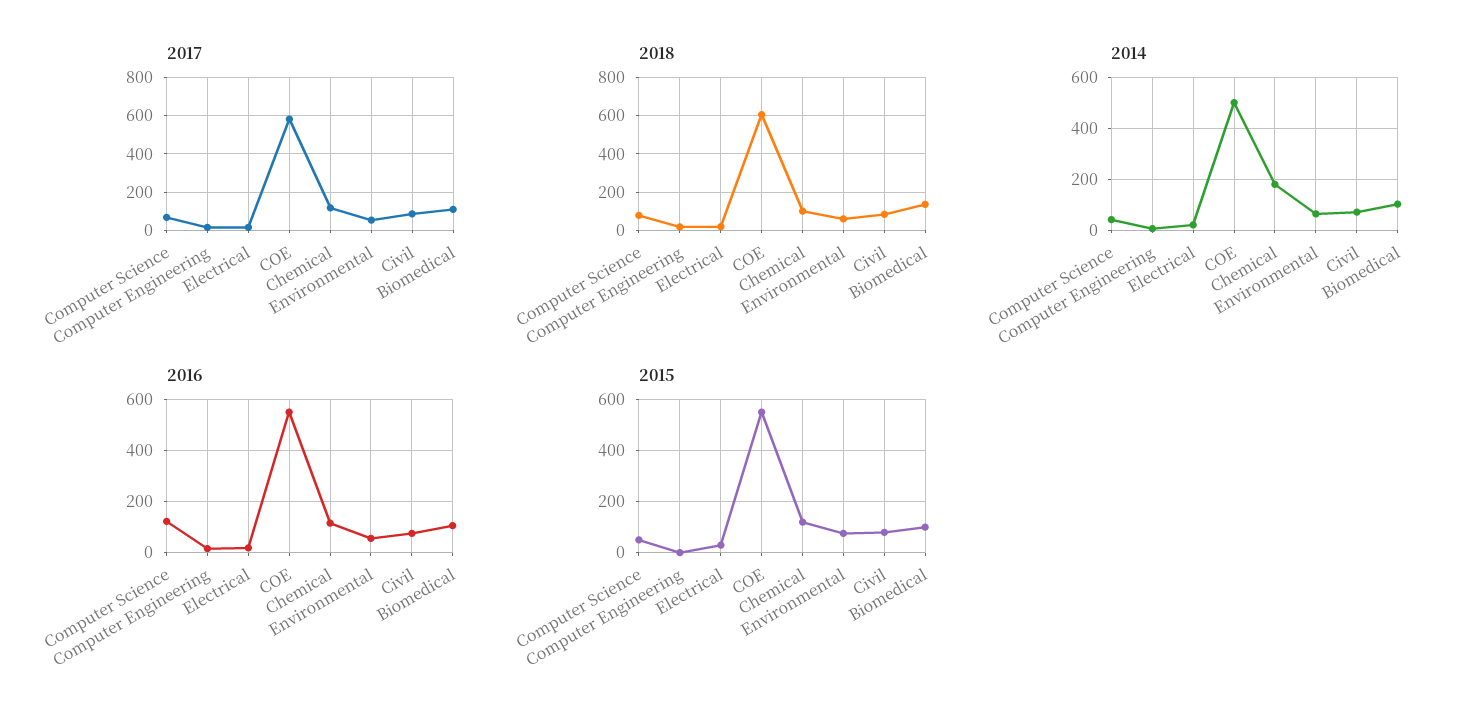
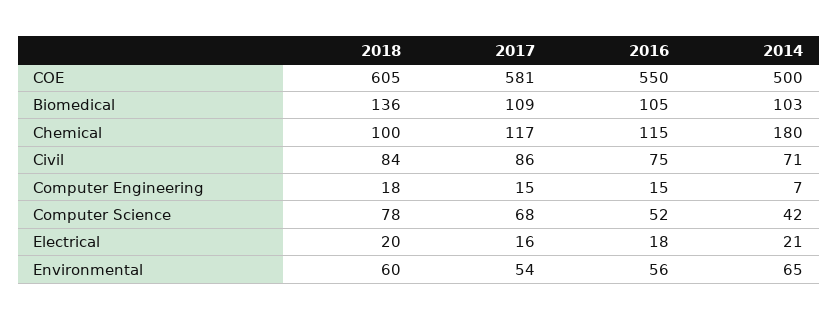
2016, Computer Science: 125 -> 52
2015, Computer Science: 50 -> none
2015, Computer Engineering: 0 -> none
2015, Electrical: 25 -> none
2015, COE: 550 -> none
2015, Chemical: 125 -> none
2015, Environmental: 75 -> none
2015, Civil: 75 -> none
2015, Biomedical: 100 -> none

